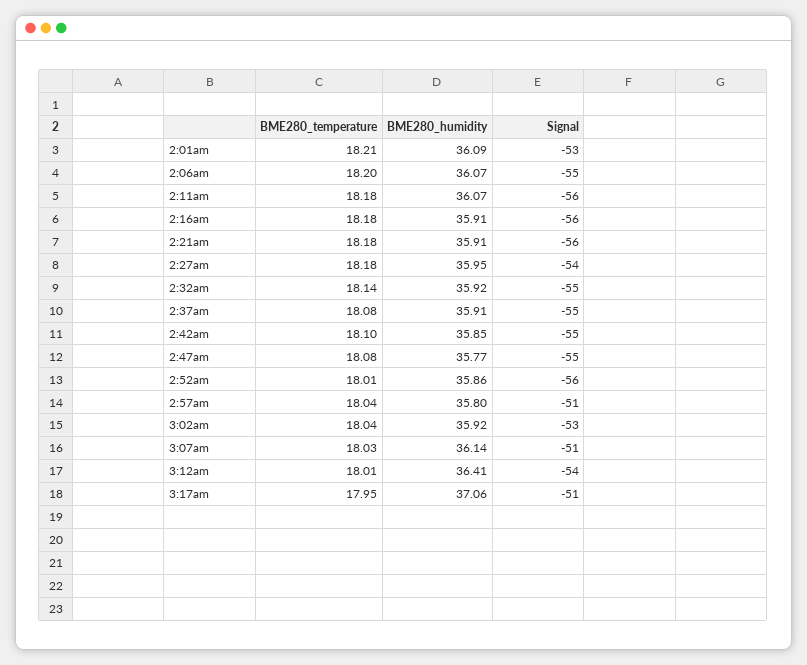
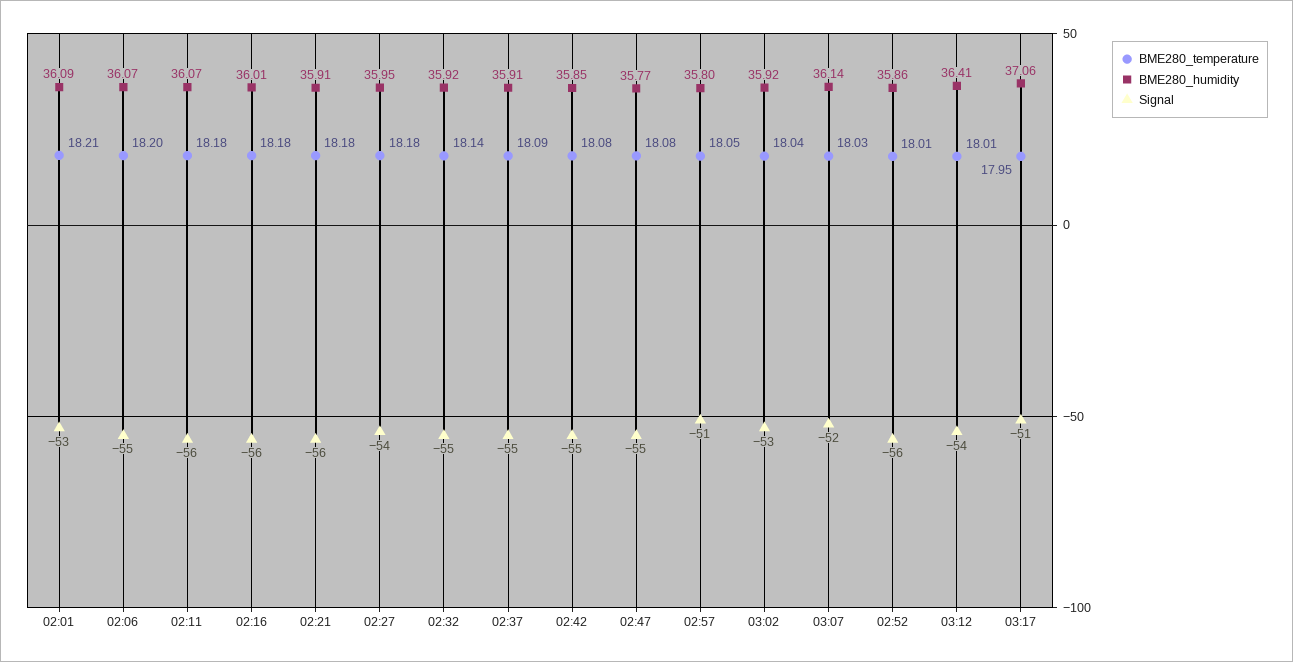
BME280_humidity, 2:16am: 35.91 -> 36.01
BME280_temperature, 2:37am: 18.08 -> 18.09
BME280_temperature, 2:42am: 18.1 -> 18.08
BME280_temperature, 2:57am: 18.04 -> 18.05
Signal, 3:07am: -51 -> -52

